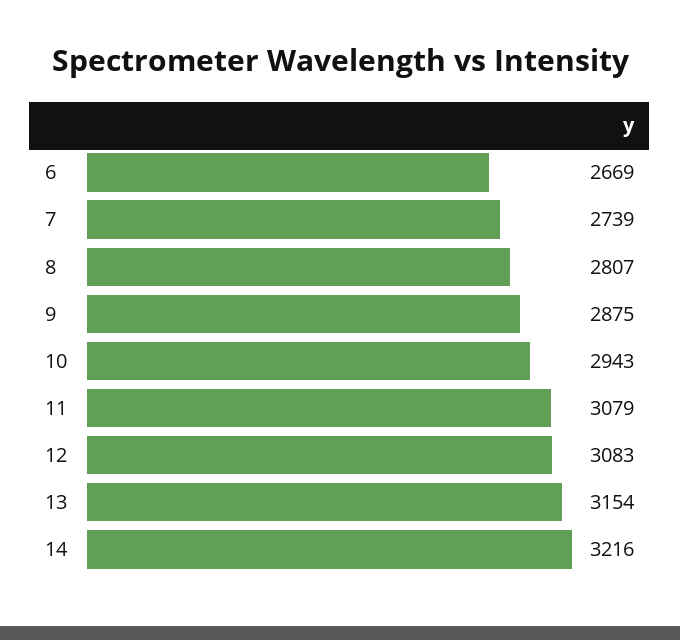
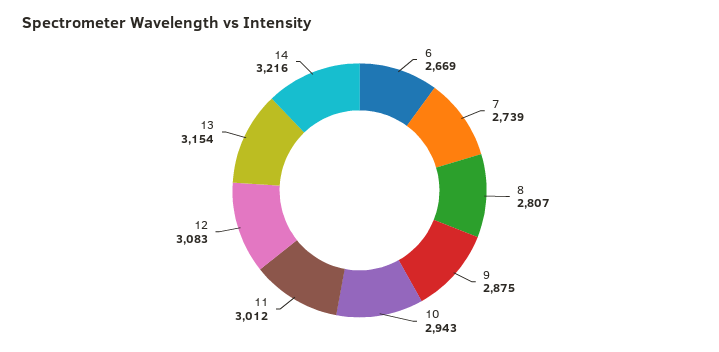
11: 3079 -> 3012

